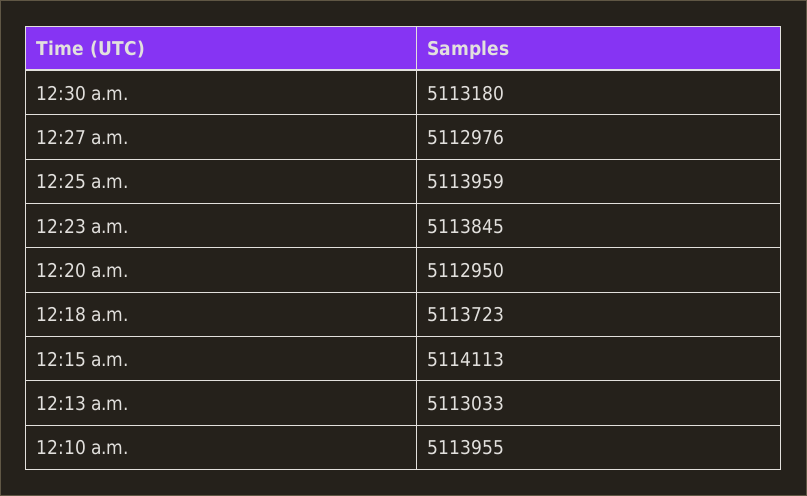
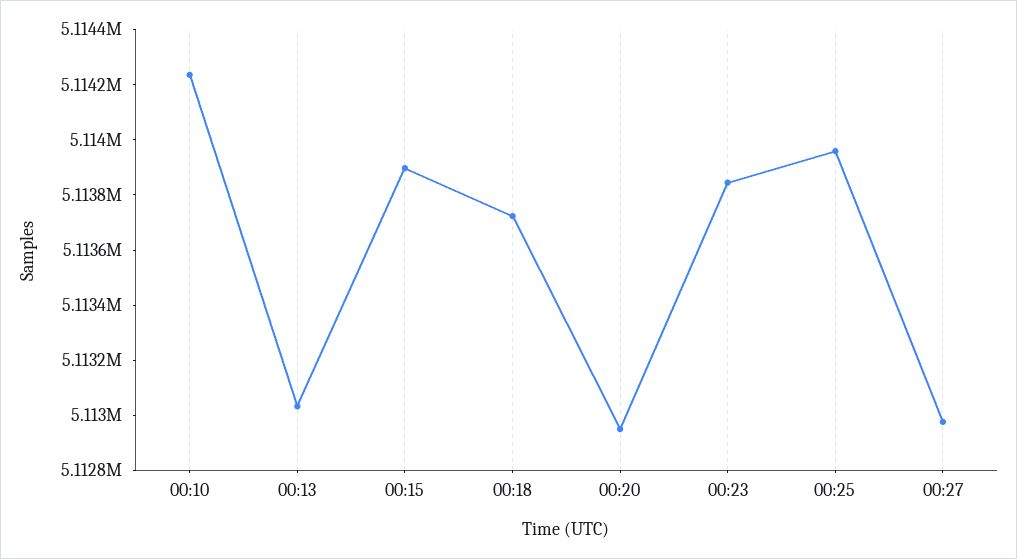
12:30 a.m.: 5113180 -> none
12:15 a.m.: 5114113 -> 5113900
12:10 a.m.: 5113955 -> 5114250

